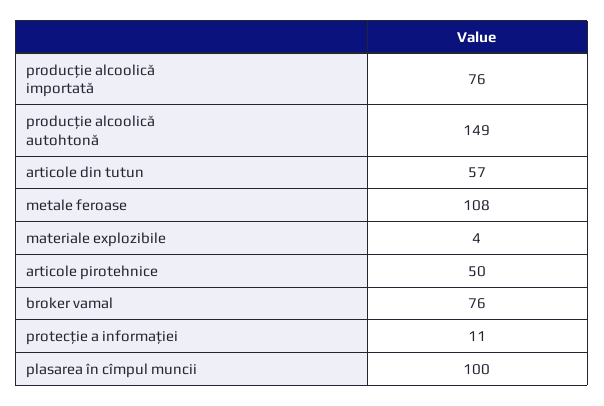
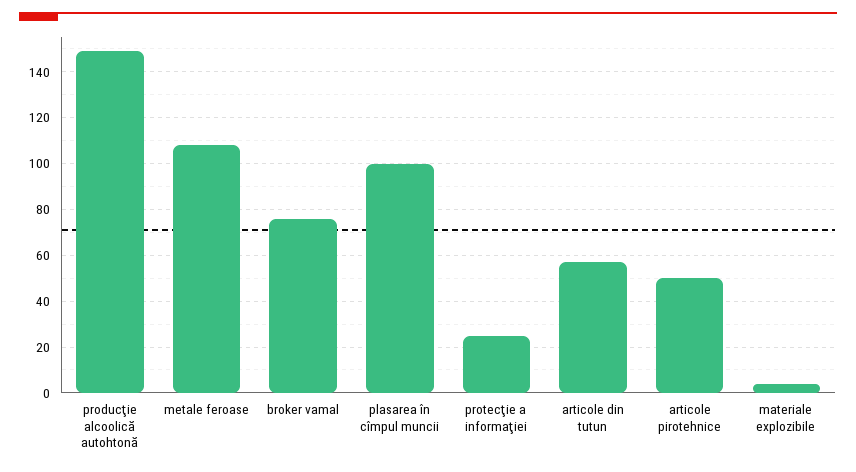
producţie alcoolică importată: 76 -> none
protecţie a informaţiei: 11 -> 25

